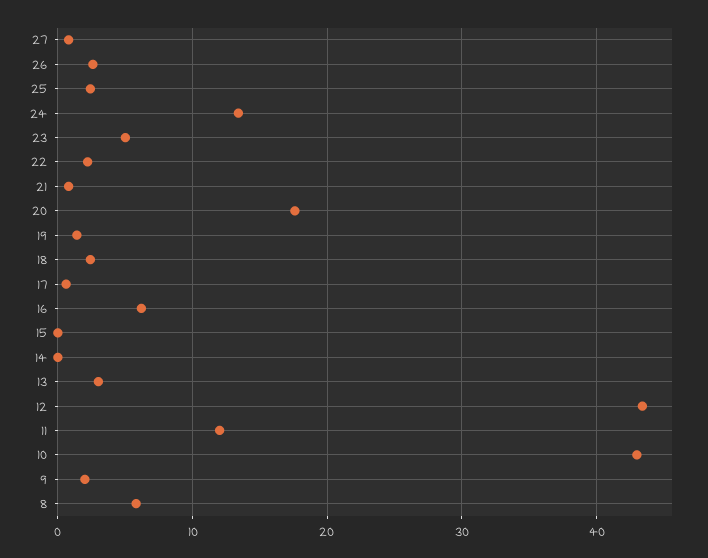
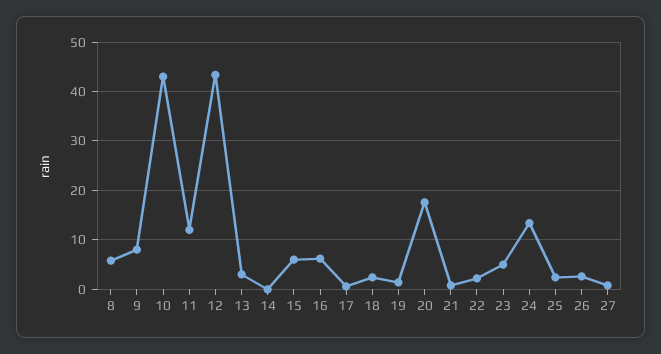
15: 0 -> 6
9: 2 -> 8

